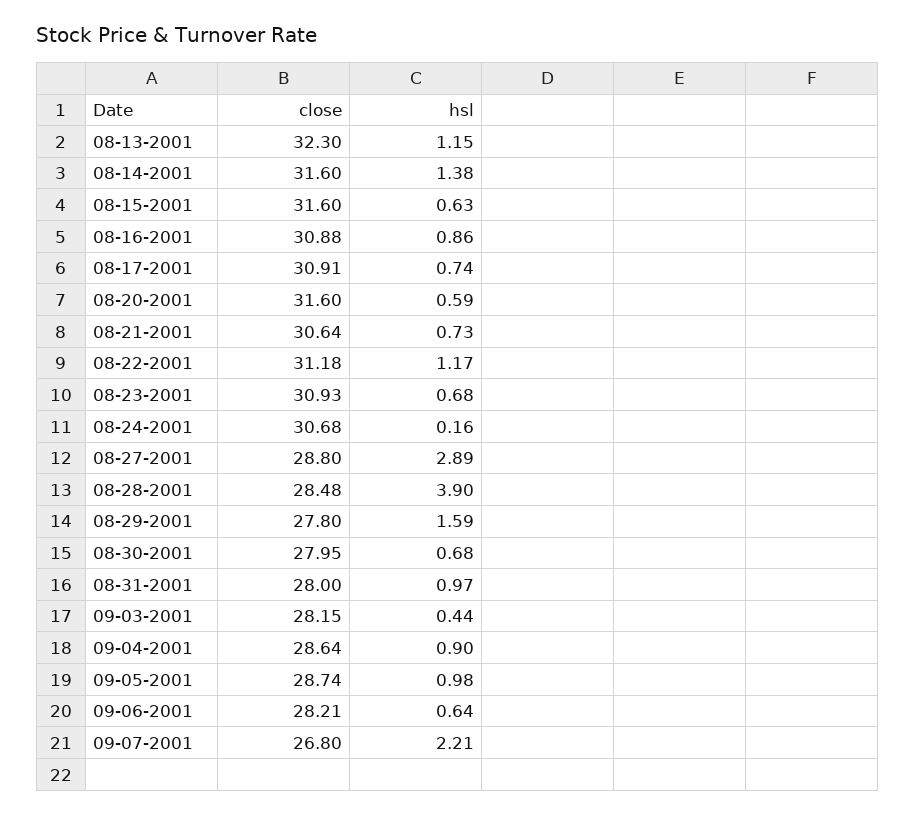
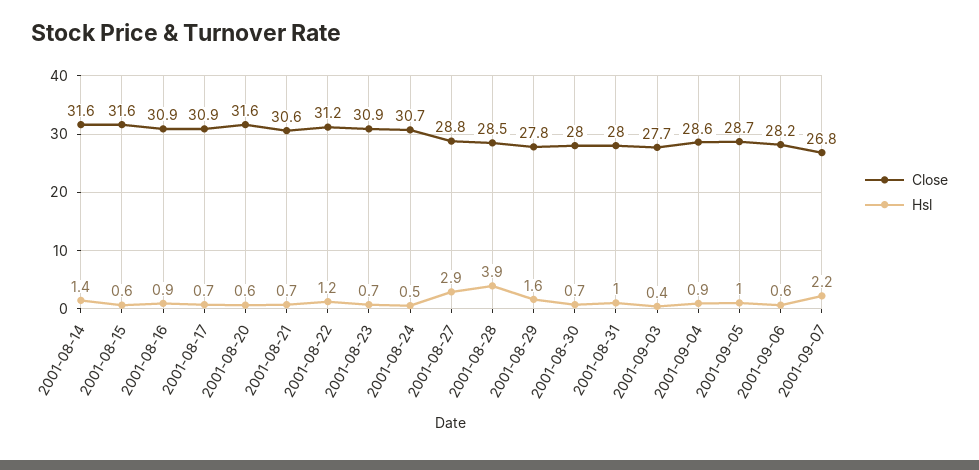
close, 08-13-2001: 32.3 -> none
hsl, 08-13-2001: 1.15 -> none
hsl, 08-24-2001: 0.16 -> 0.5
close, 09-03-2001: 28.15 -> 27.7

